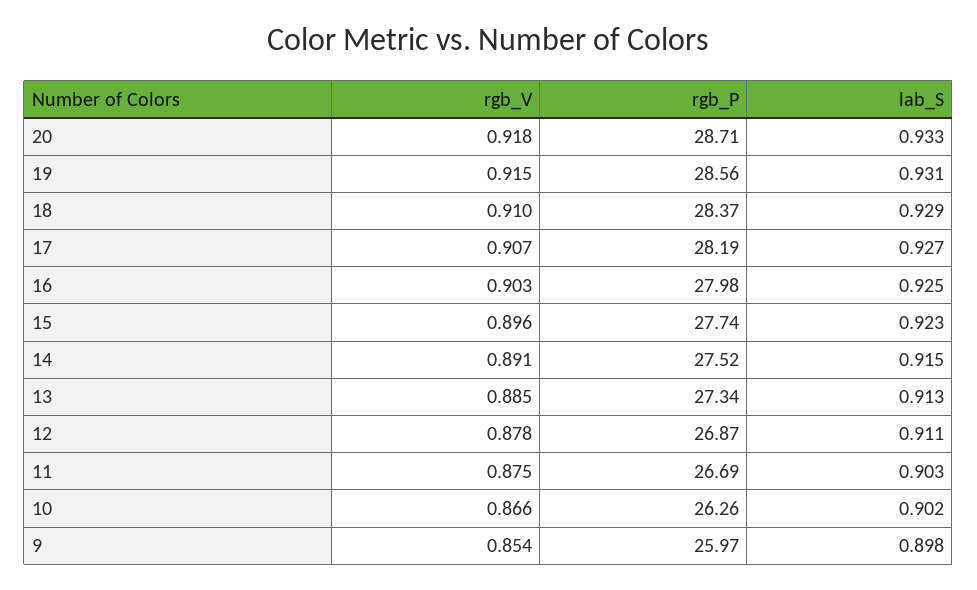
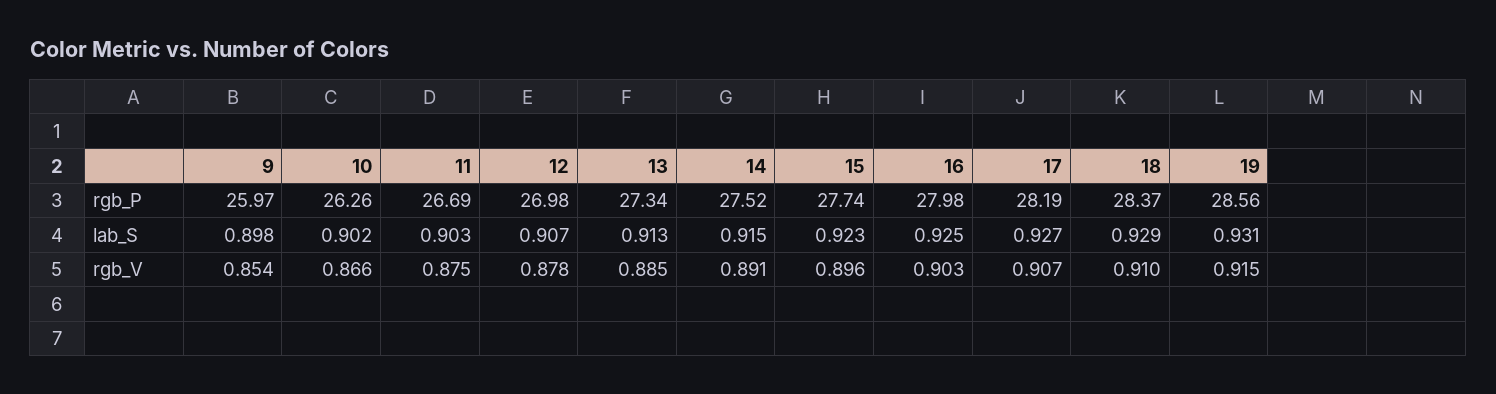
rgb_V, 20: 0.918 -> none
rgb_P, 20: 28.71 -> none
lab_S, 20: 0.933 -> none
rgb_P, 12: 26.87 -> 26.98
lab_S, 12: 0.911 -> 0.907

